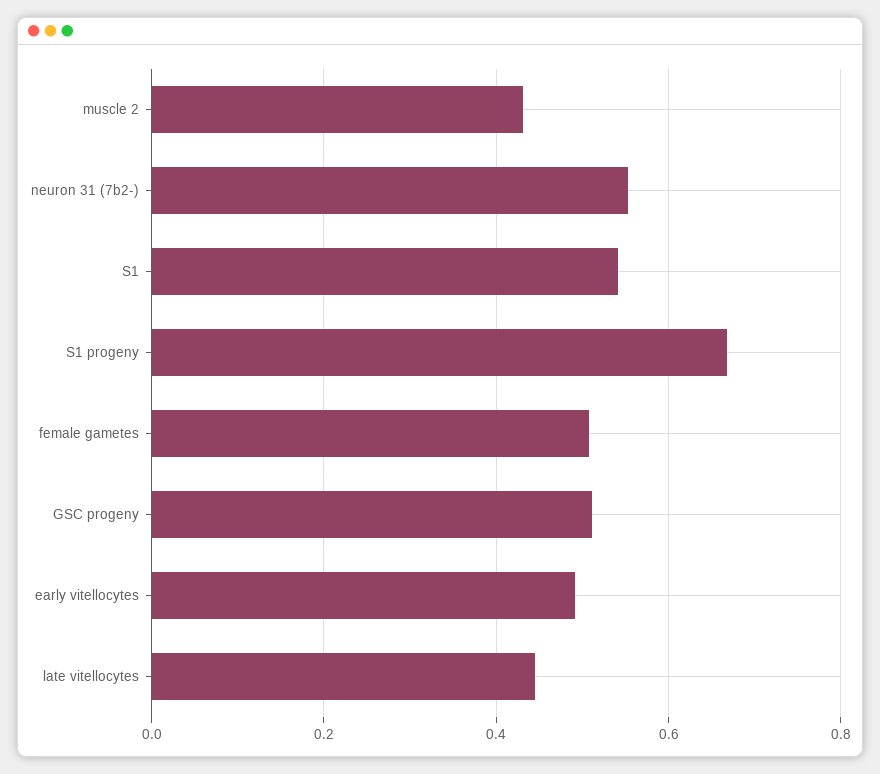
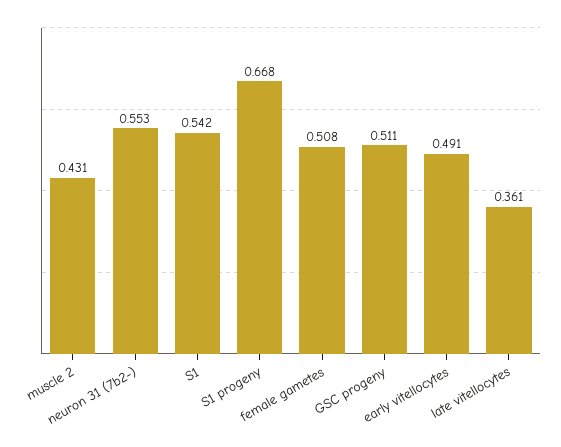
late vitellocytes: 0.44 -> 0.361

